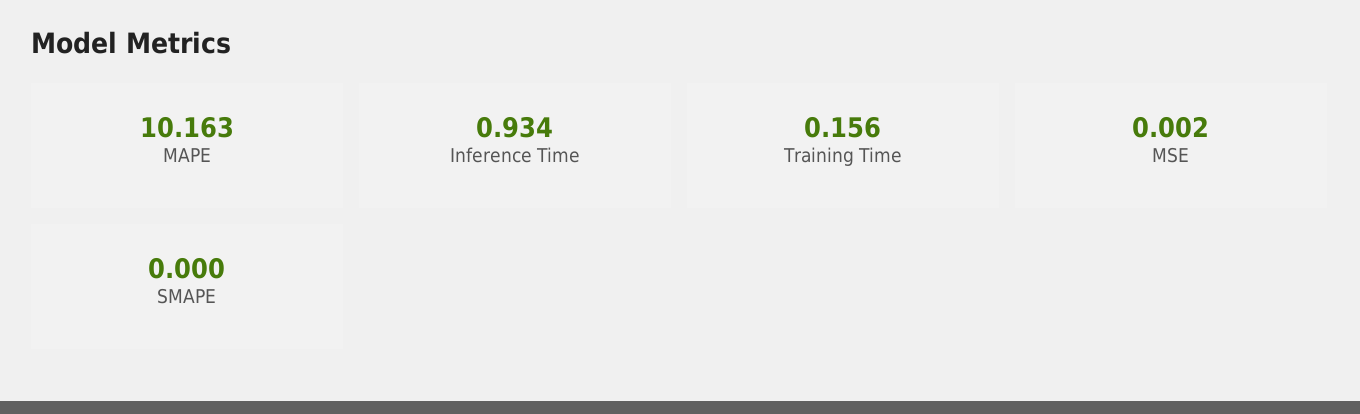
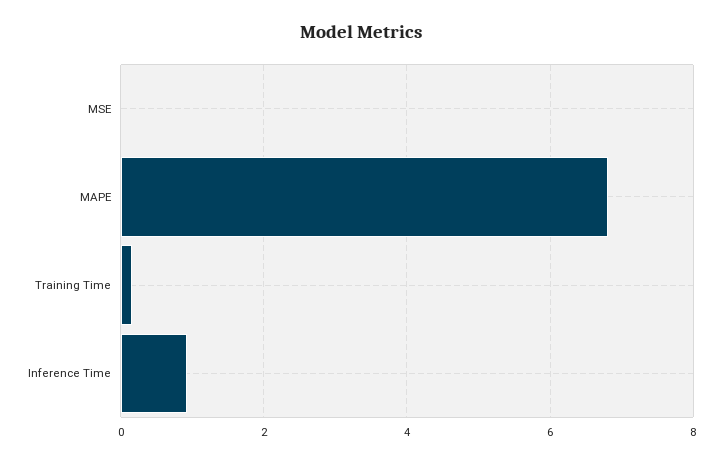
MAPE: 10.163 -> 6.8
SMAPE: 0 -> none

